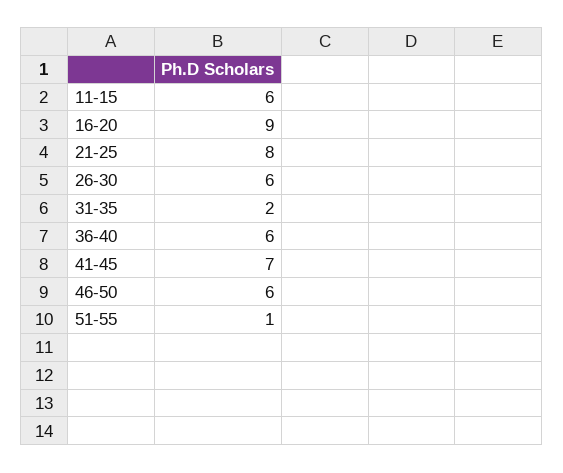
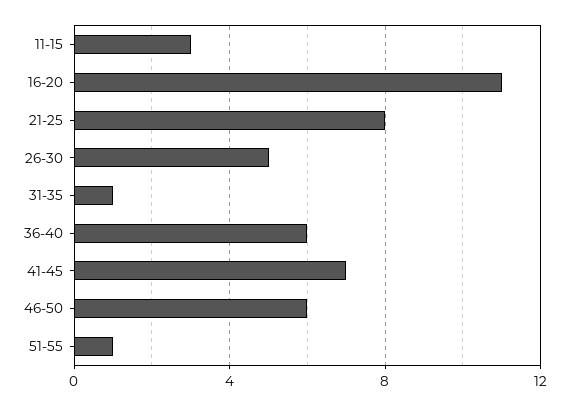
11-15: 6 -> 3
16-20: 9 -> 11
26-30: 6 -> 5
31-35: 2 -> 1

